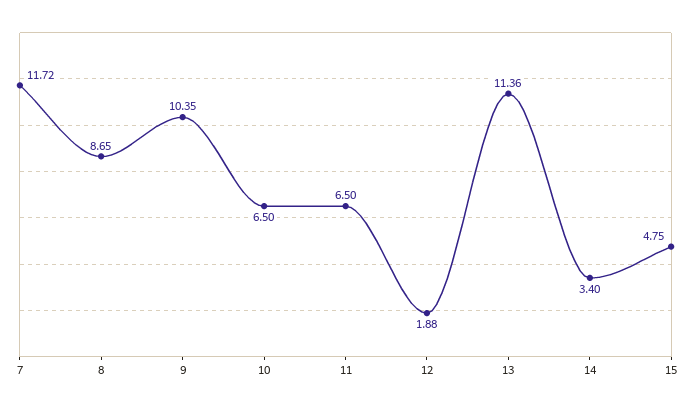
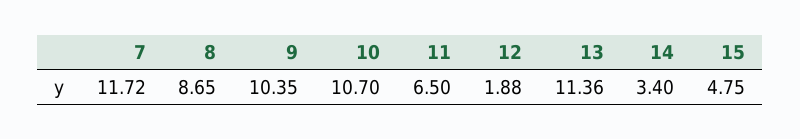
10: 6.5 -> 10.7

